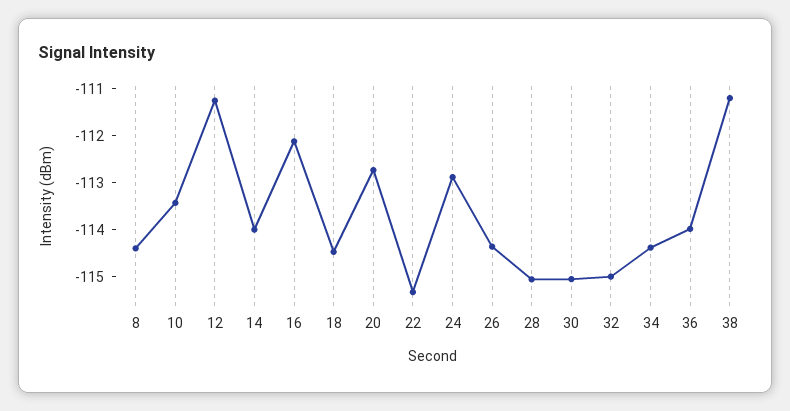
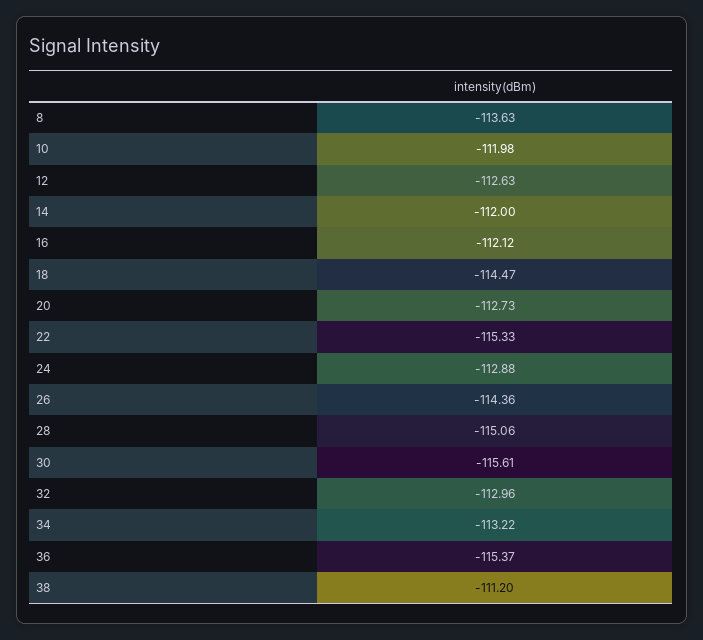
8: -114.4 -> -113.63
10: -113.4 -> -111.98
12: -111.2 -> -112.63
14: -114 -> -112
30: -115 -> -115.61
32: -115 -> -112.96
34: -114.4 -> -113.22
36: -114 -> -115.37

